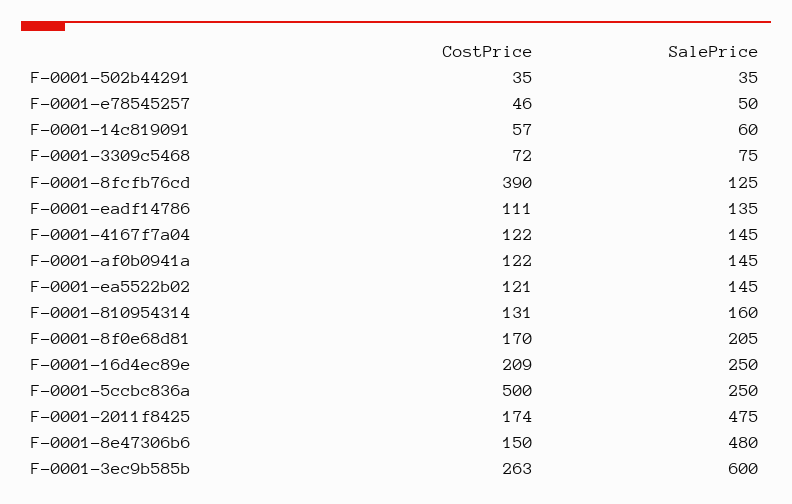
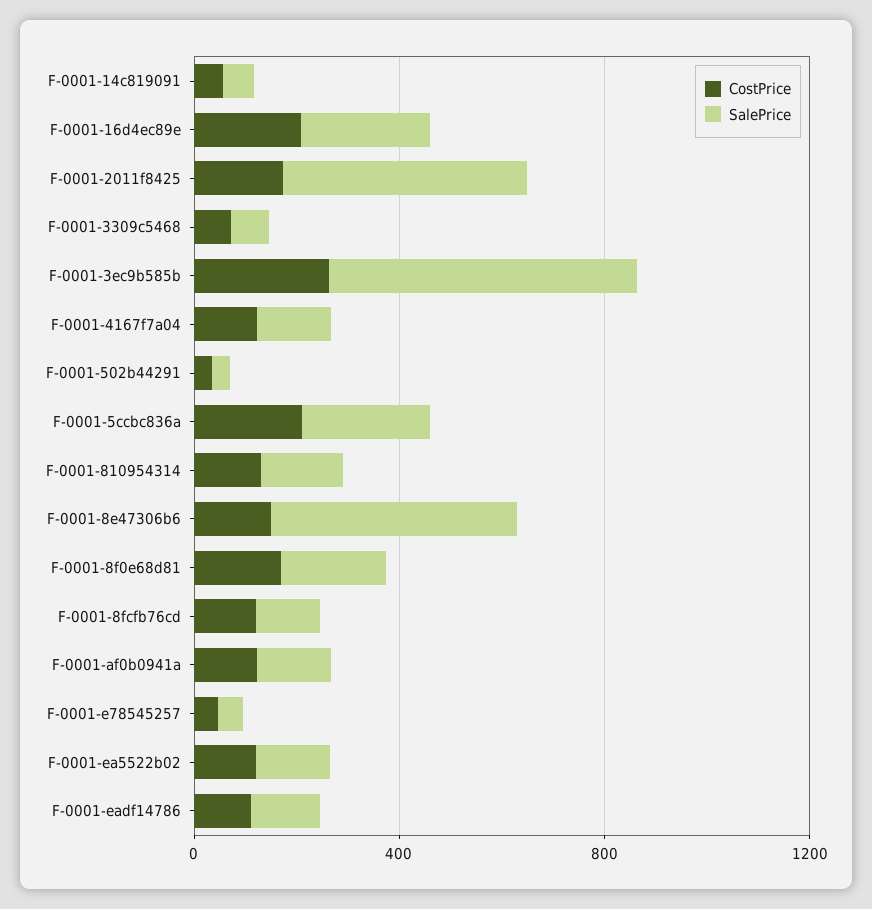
CostPrice, F-0001-8fcfb76cd: 390 -> 100
CostPrice, F-0001-5ccbc836a: 500 -> 200

